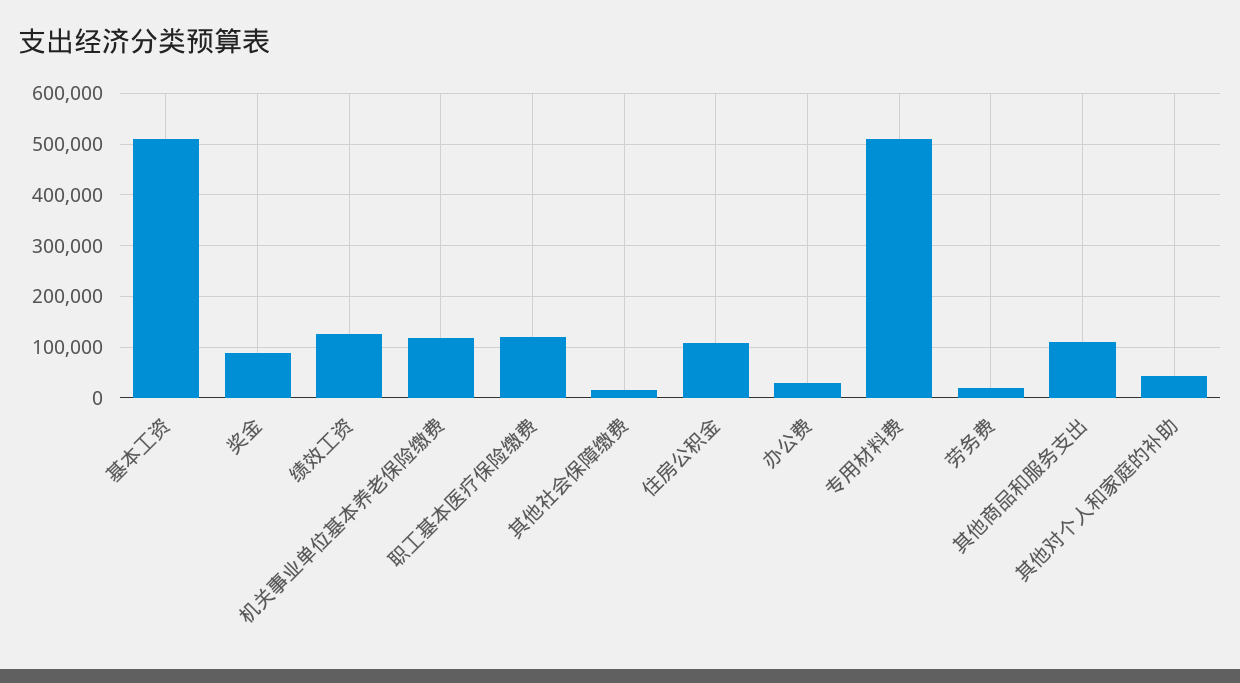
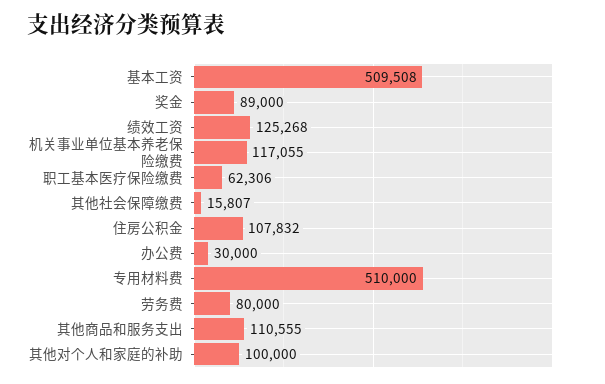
职工基本医疗保险缴费: 120000 -> 62306
劳务费: 20000 -> 80000
其他对个人和家庭的补助: 40000 -> 100000

